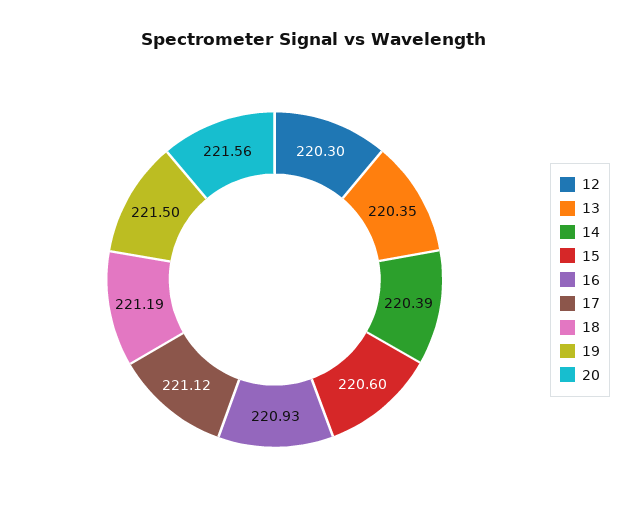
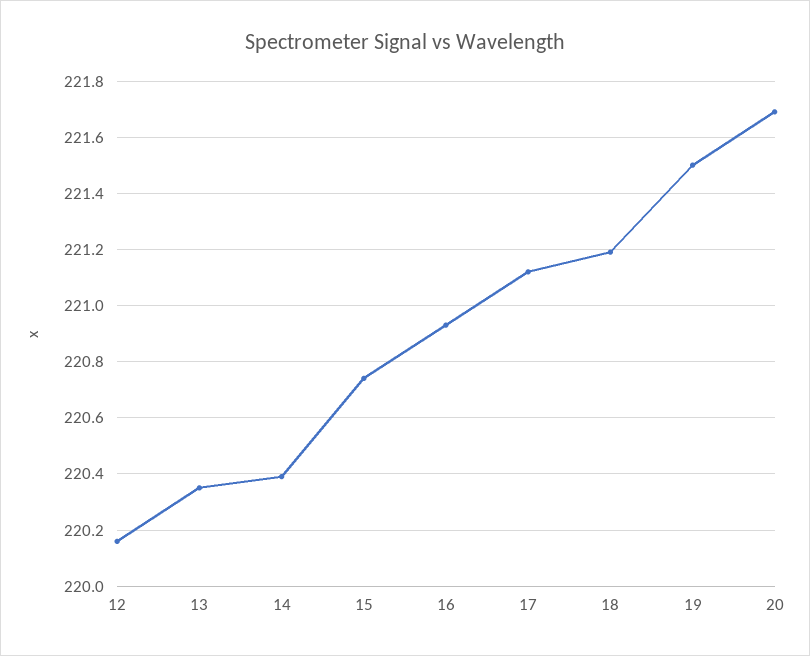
12: 220.3 -> 220.15
15: 220.6 -> 220.75
20: 221.56 -> 221.7

